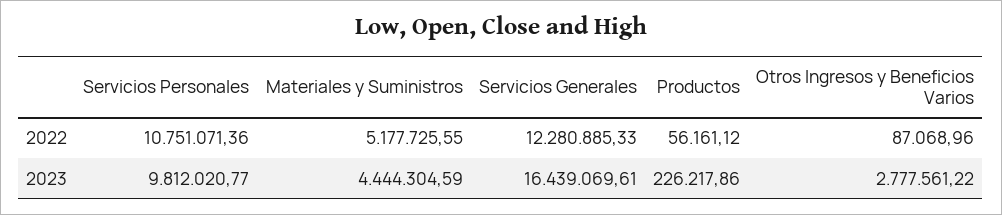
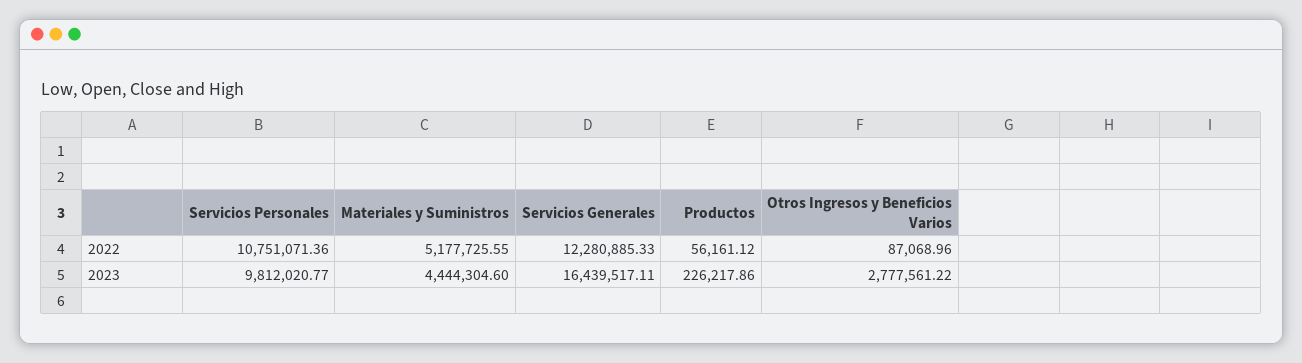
Materiales y Suministros, 2023: 4444304.59 -> 4444304.6
Servicios Generales, 2023: 16439069.61 -> 16439517.11

